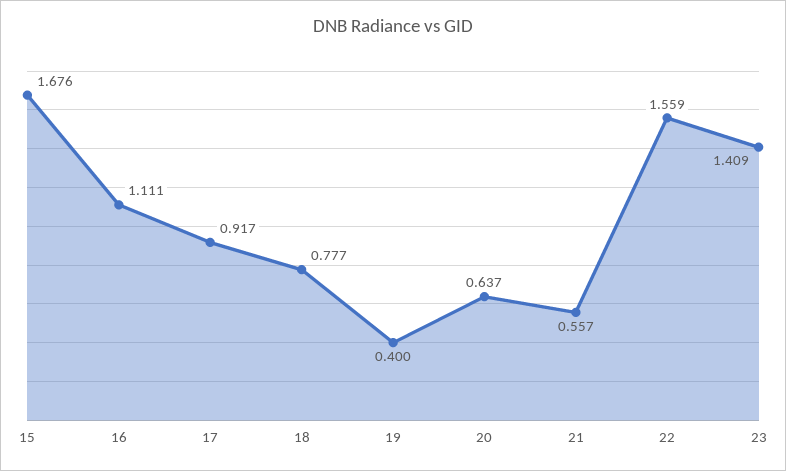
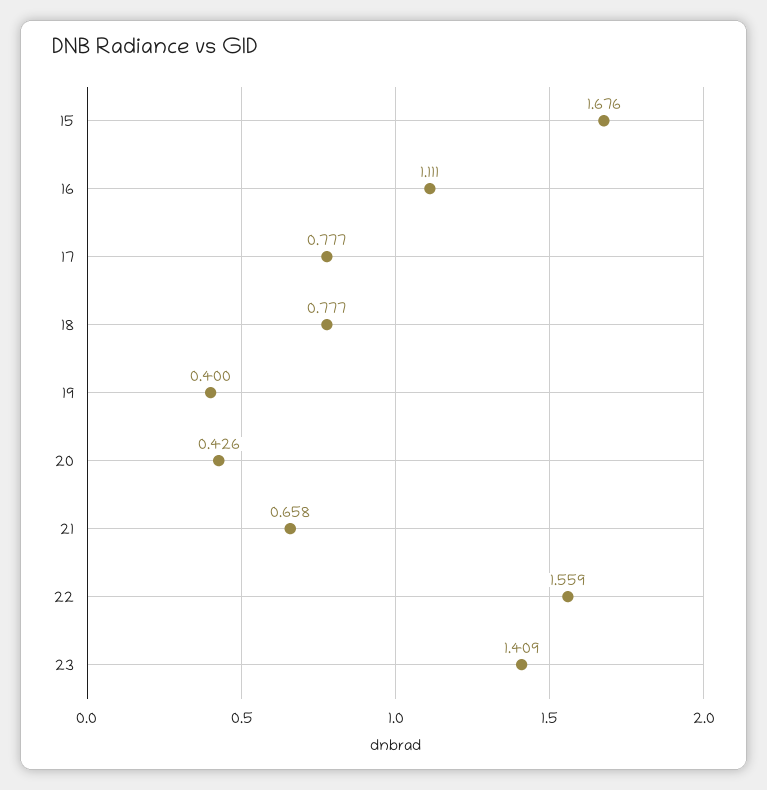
17: 0.917 -> 0.777
20: 0.637 -> 0.426
21: 0.557 -> 0.658

